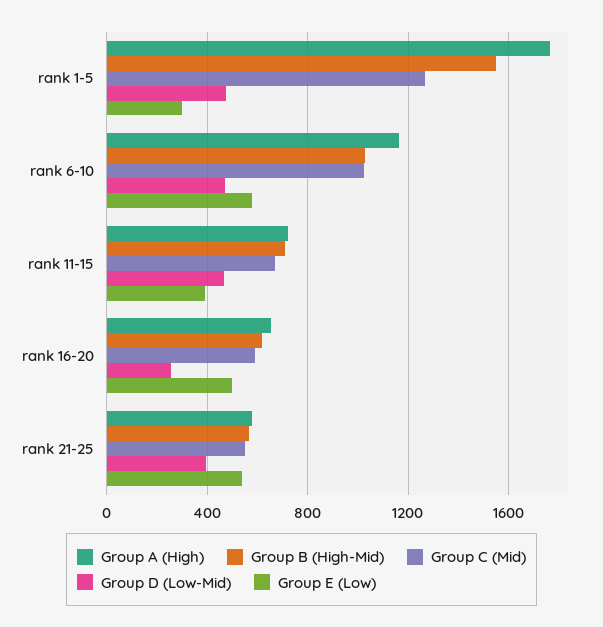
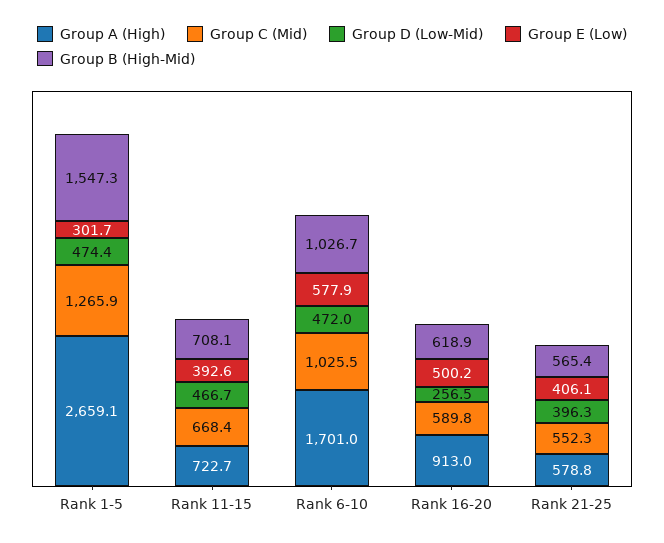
Group A (High), rank 1-5: 1750 -> 2659.1
Group A (High), rank 6-10: 1150 -> 1701
Group A (High), rank 16-20: 650 -> 913
Group E (Low), rank 21-25: 550 -> 406.1

